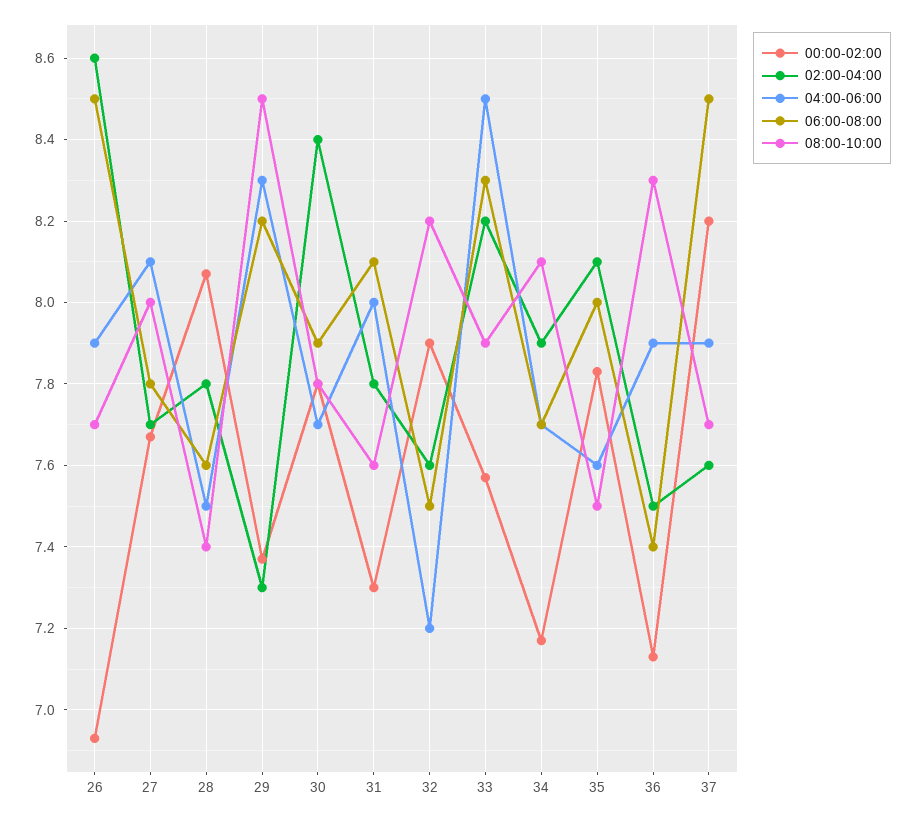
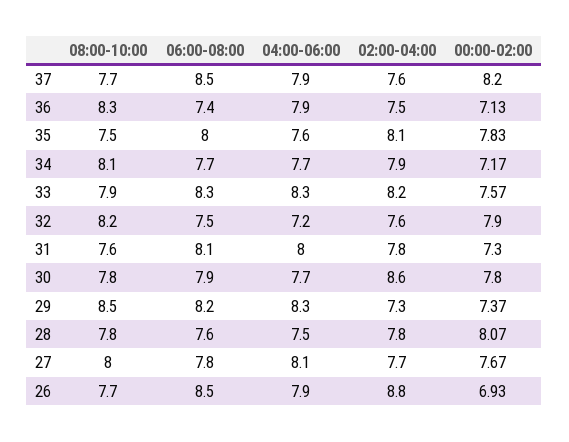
02:00-04:00, 26: 8.6 -> 8.8
08:00-10:00, 28: 7.4 -> 7.8
02:00-04:00, 30: 8.4 -> 8.6
04:00-06:00, 33: 8.5 -> 8.3

